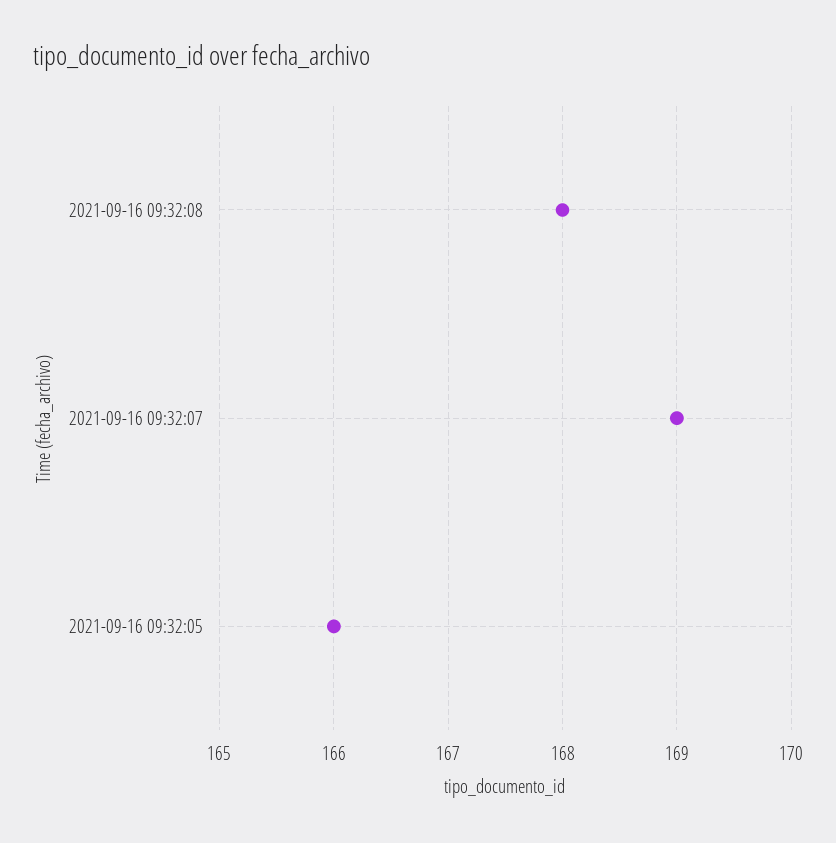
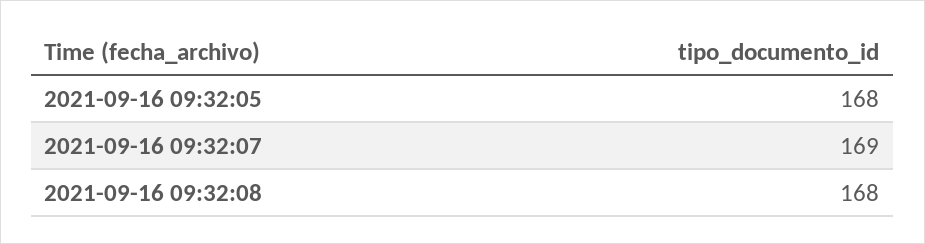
2021-09-16 09:32:05: 166 -> 168

